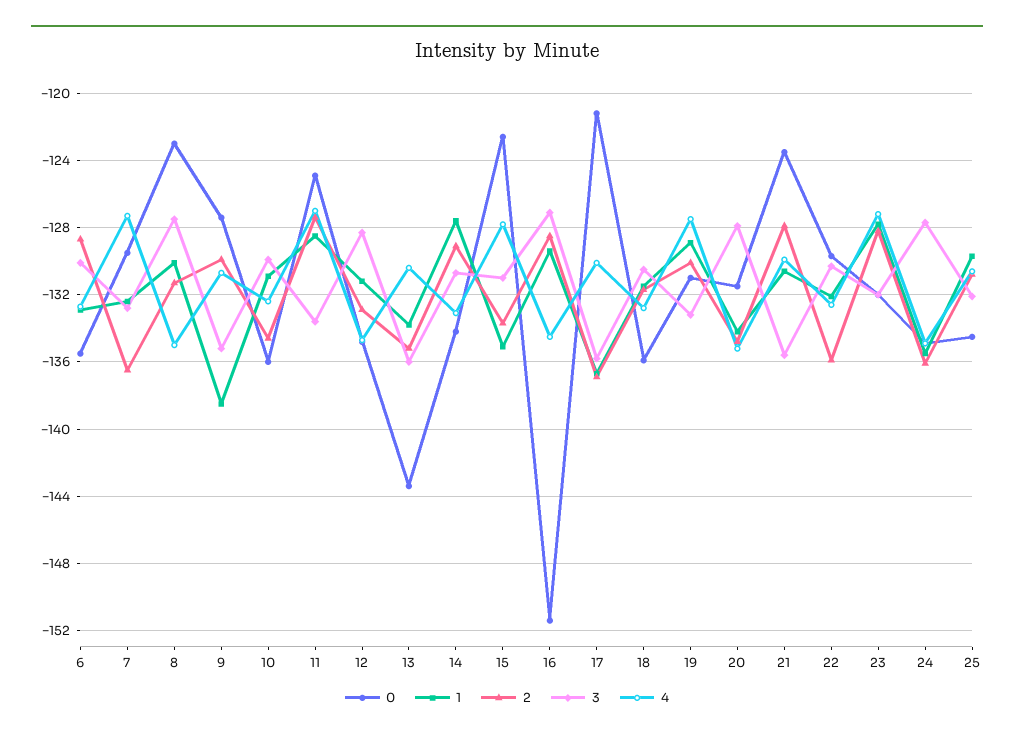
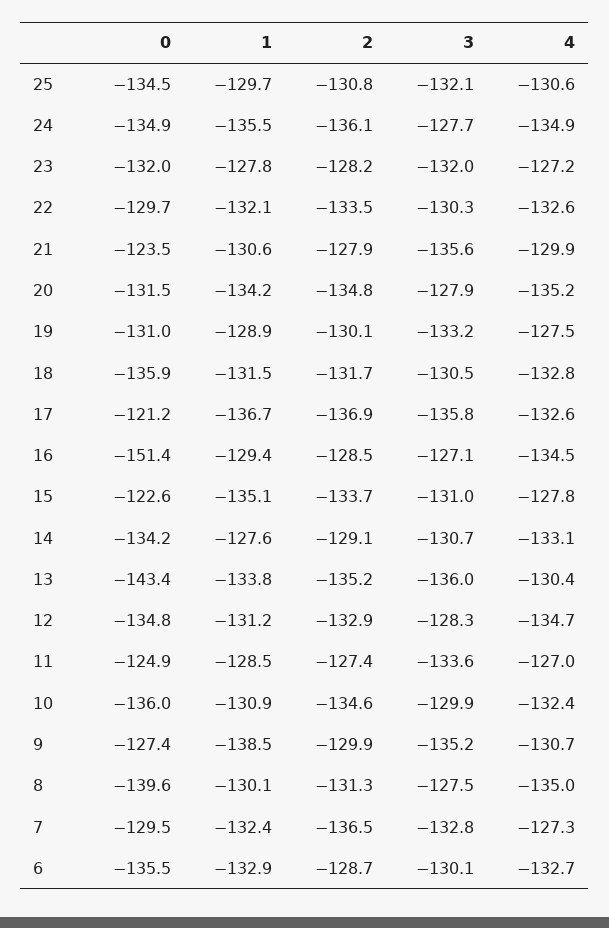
0, 8: -123 -> -139.6
4, 17: -130 -> -132.6
2, 22: -136 -> -133.5

